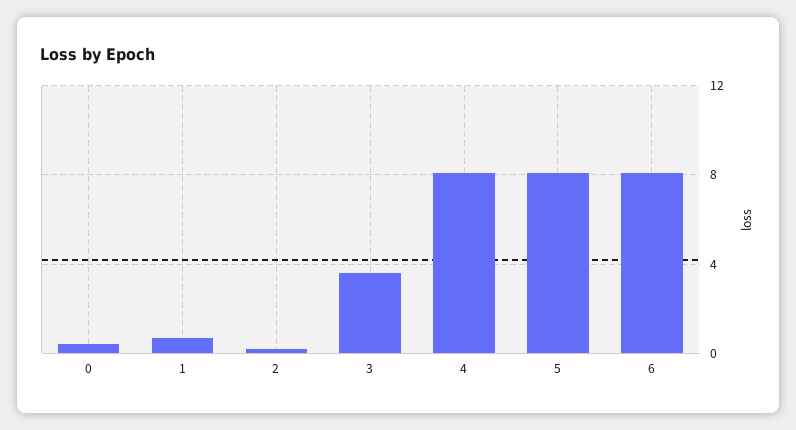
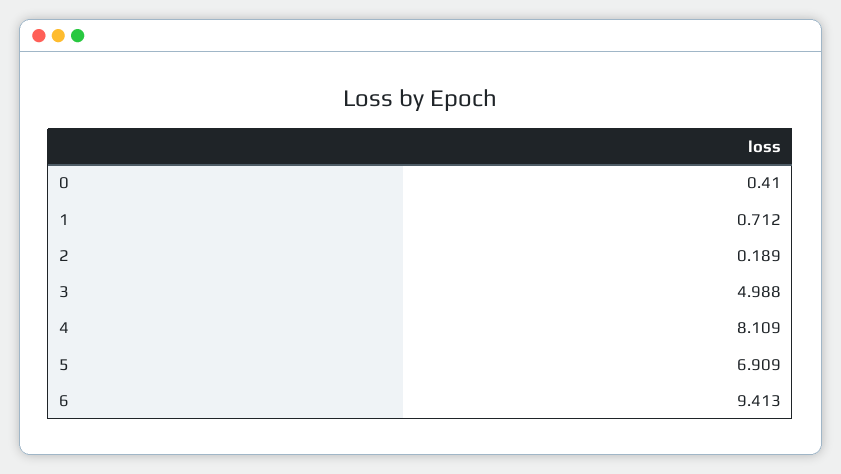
3: 3.5 -> 4.988
5: 8 -> 6.909
6: 8 -> 9.413

